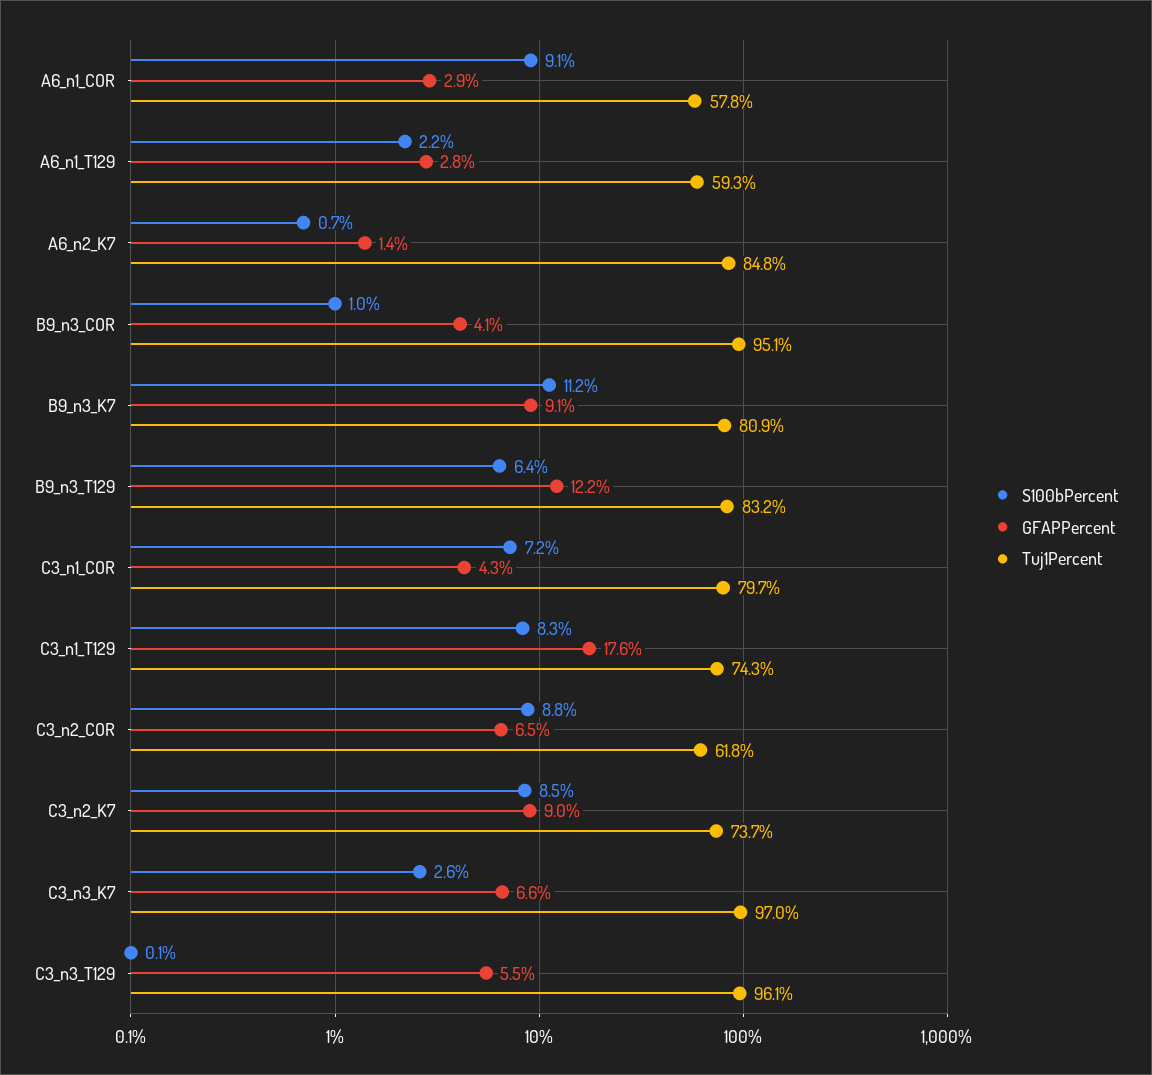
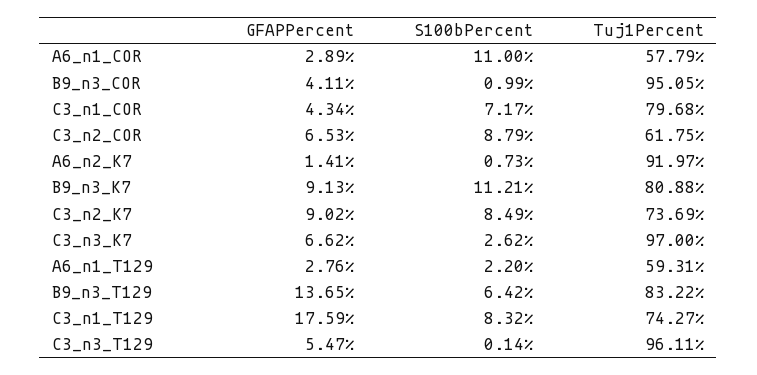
S100bPercent, A6_n1_COR: 9.1 -> 11
Tuj1Percent, A6_n2_K7: 84.8 -> 91.97
GFAPPercent, B9_n3_T129: 12.2 -> 13.65

